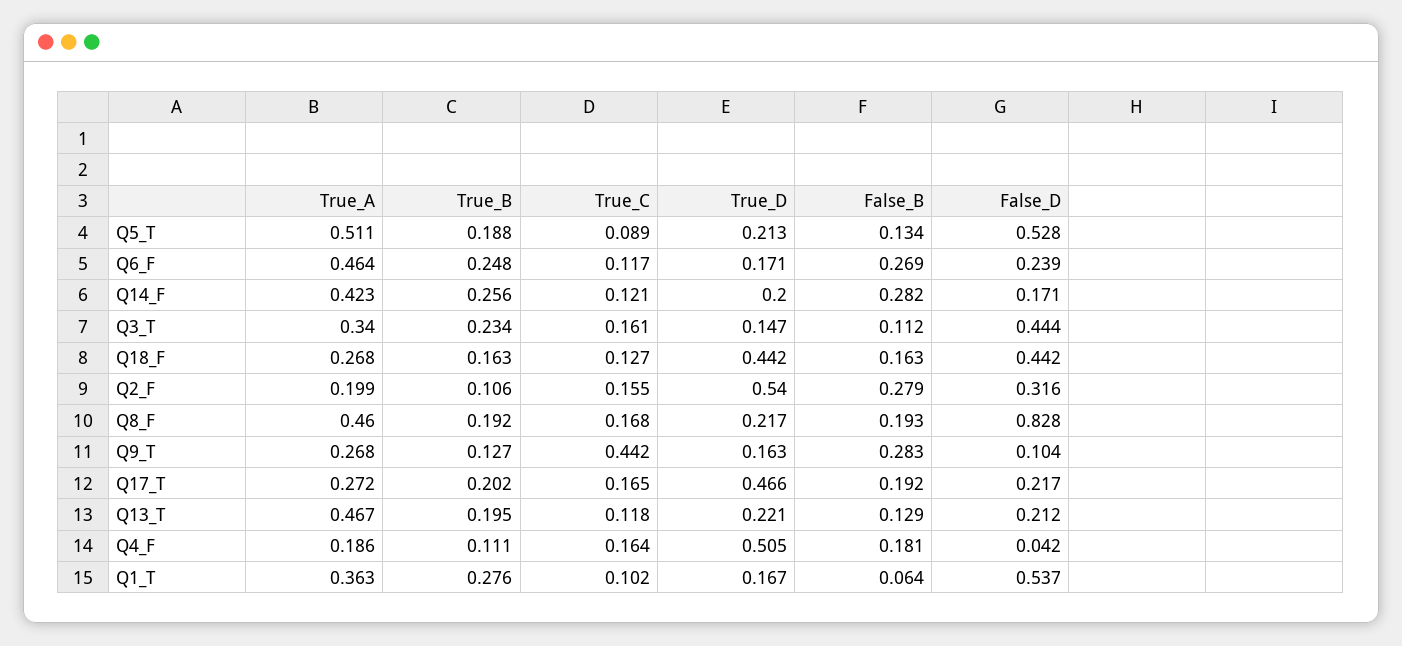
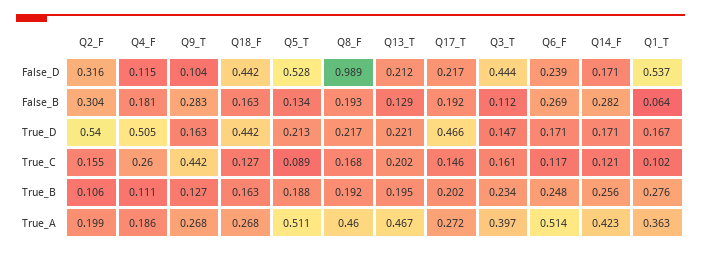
True_A, Q6_F: 0.464 -> 0.514
True_D, Q14_F: 0.2 -> 0.171
True_A, Q3_T: 0.34 -> 0.397
False_B, Q2_F: 0.279 -> 0.304
False_D, Q8_F: 0.828 -> 0.989
True_C, Q17_T: 0.165 -> 0.146
True_C, Q13_T: 0.118 -> 0.202
True_C, Q4_F: 0.164 -> 0.26
False_D, Q4_F: 0.042 -> 0.115

